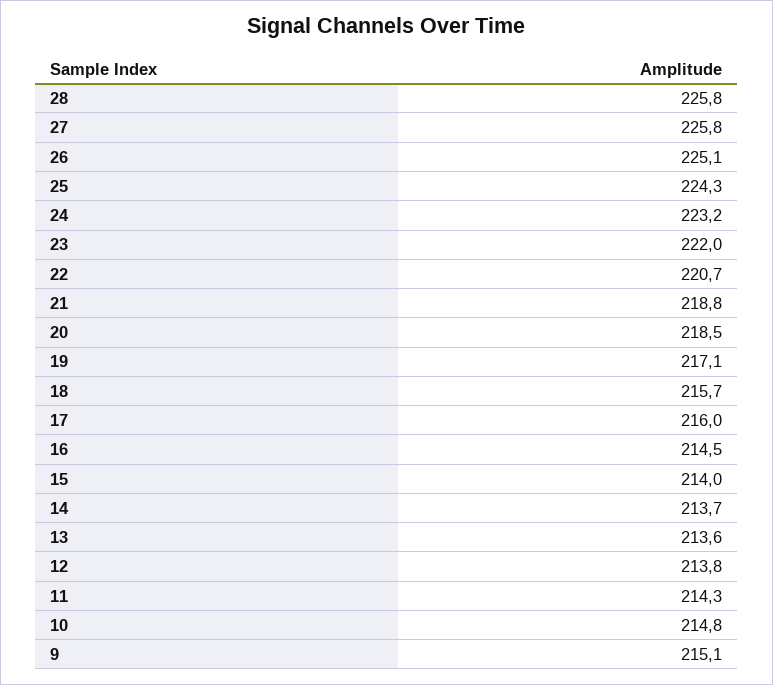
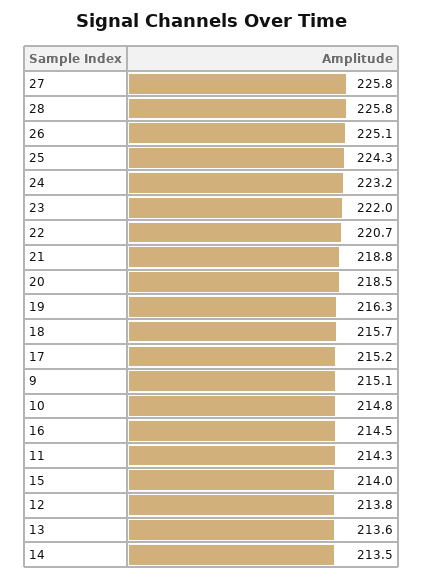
19: 217.1 -> 216.3
17: 216 -> 215.2
14: 213.7 -> 213.5

